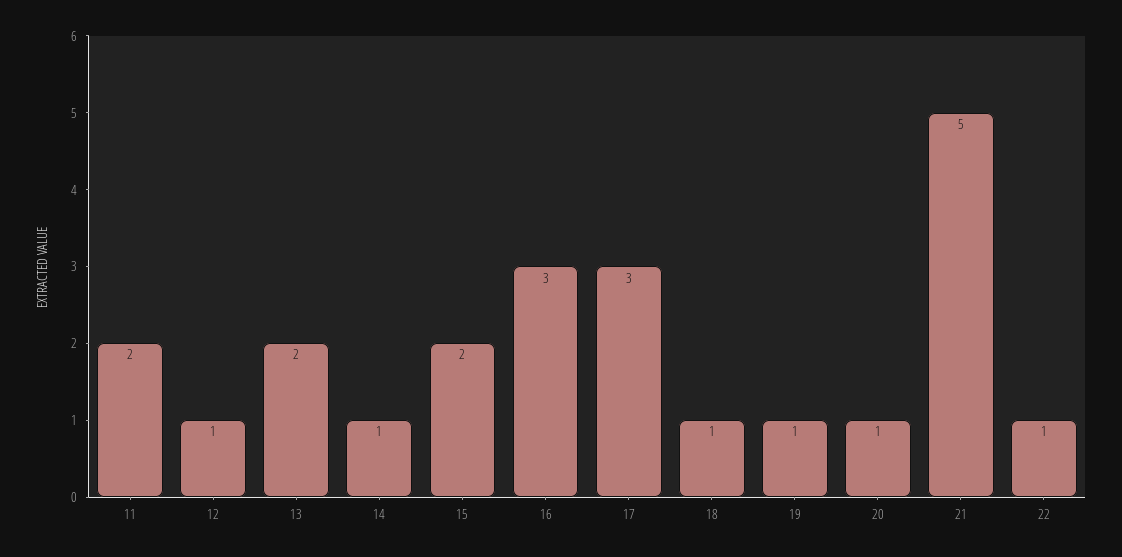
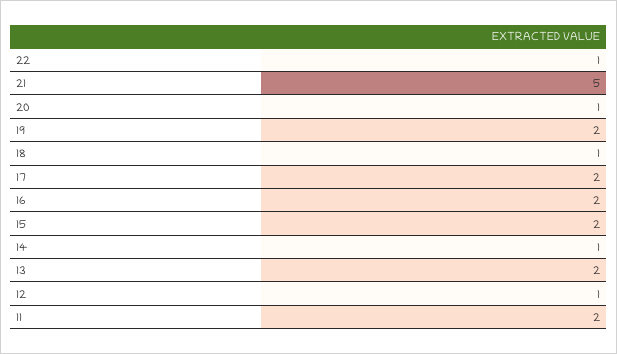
16: 3 -> 2
17: 3 -> 2
19: 1 -> 2

